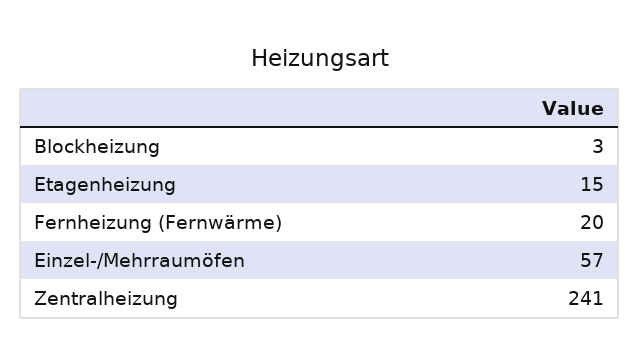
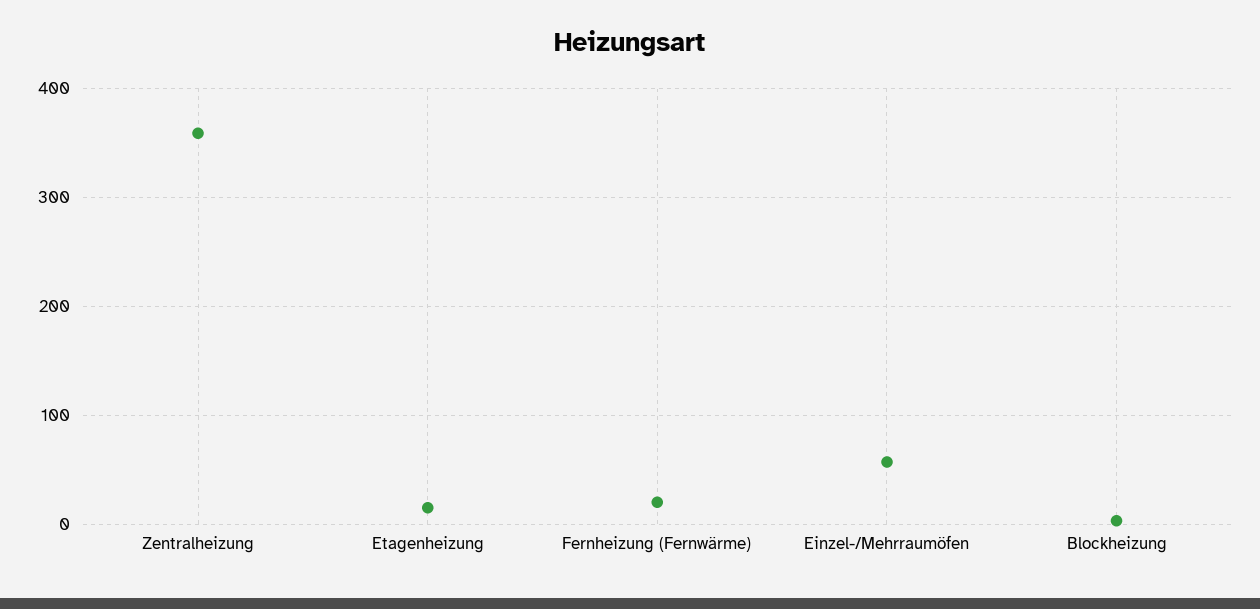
Zentralheizung: 241 -> 360

